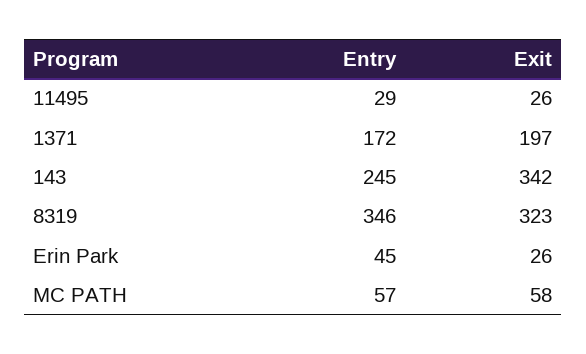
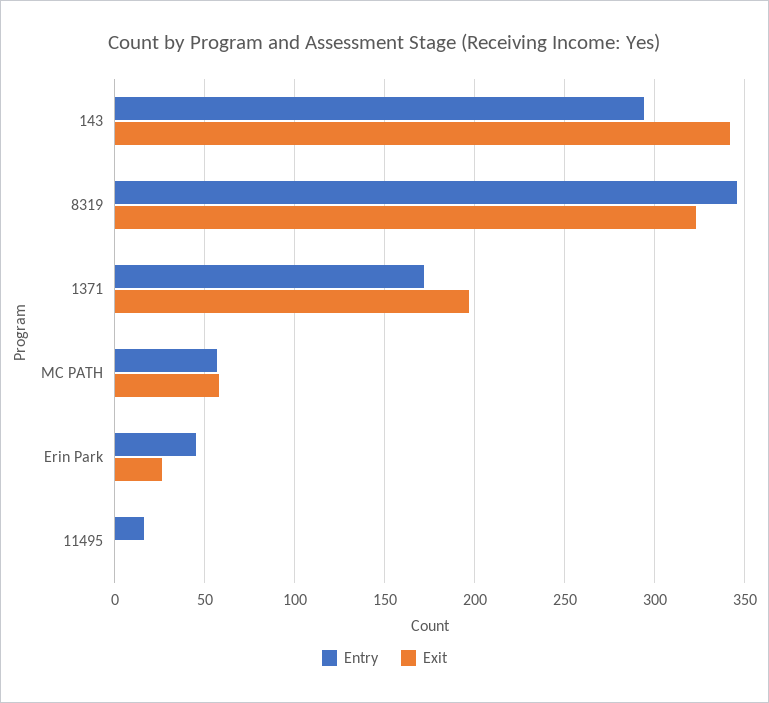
Entry, 11495: 29 -> 15
Exit, 11495: 26 -> 0
Entry, 143: 245 -> 295

